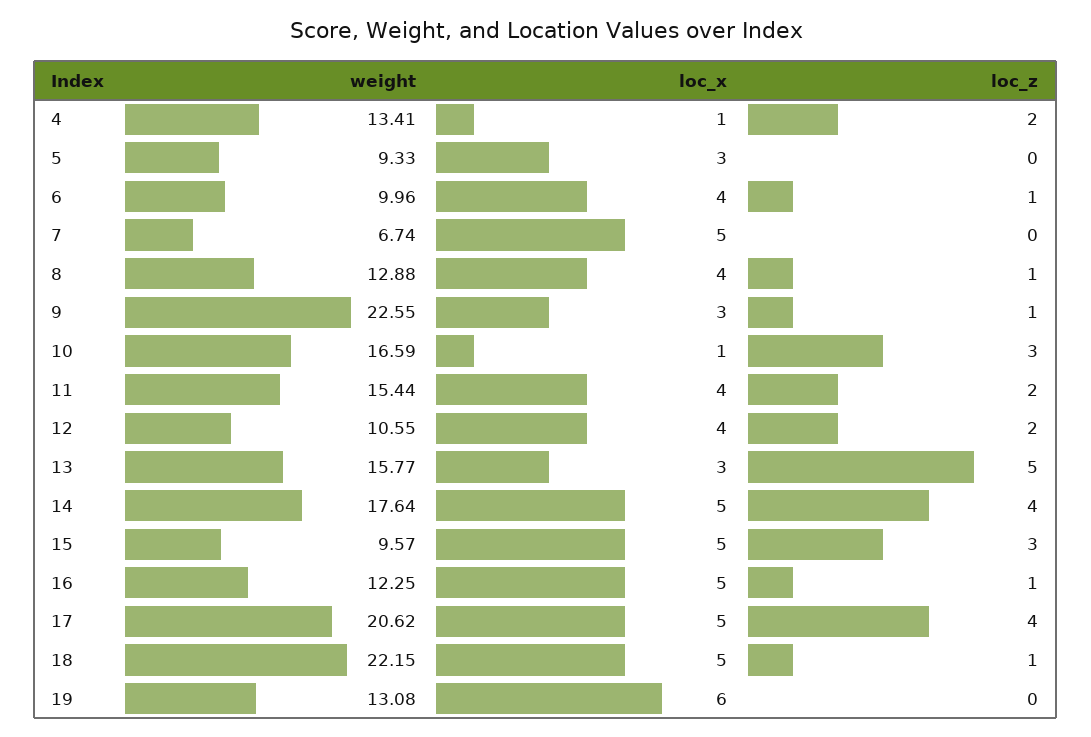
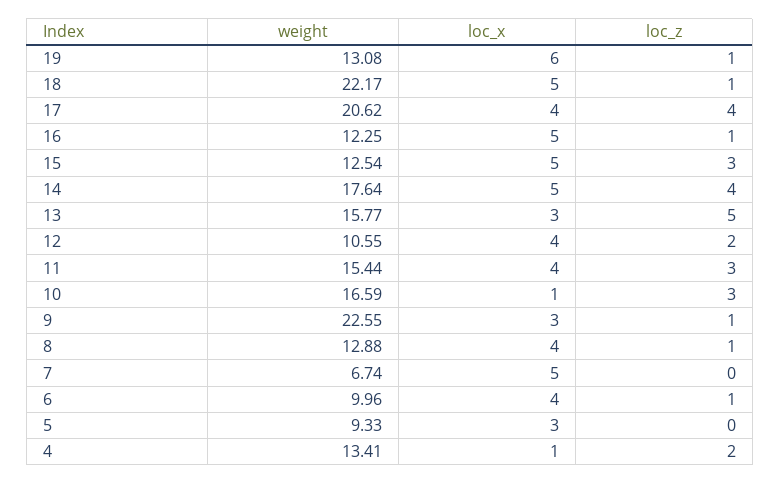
loc_z, 11: 2 -> 3
weight, 15: 9.57 -> 12.54
loc_x, 17: 5 -> 4
weight, 18: 22.15 -> 22.17
loc_z, 19: 0 -> 1

